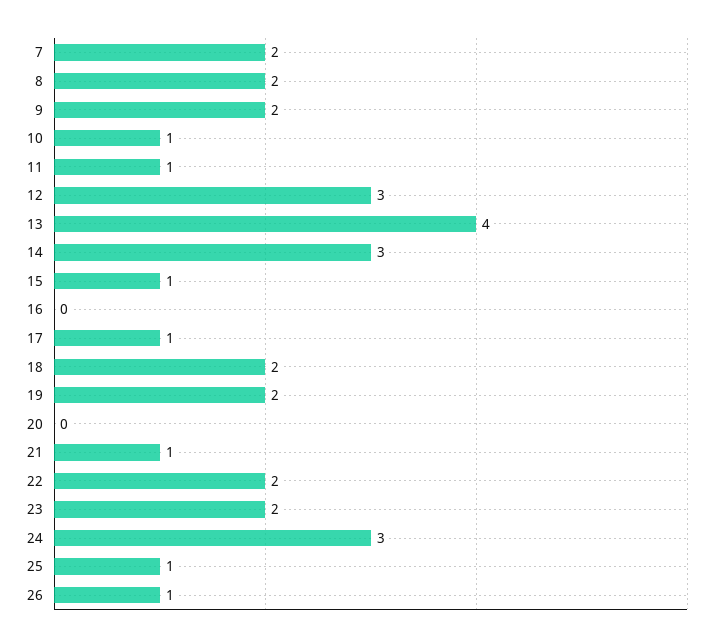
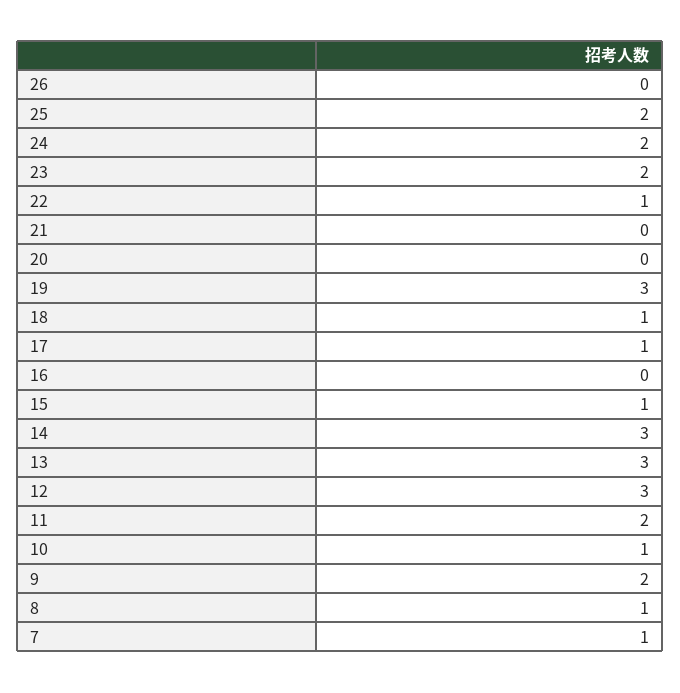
7: 2 -> 1
8: 2 -> 1
11: 1 -> 2
13: 4 -> 3
18: 2 -> 1
19: 2 -> 3
21: 1 -> 0
22: 2 -> 1
24: 3 -> 2
25: 1 -> 2
26: 1 -> 0

